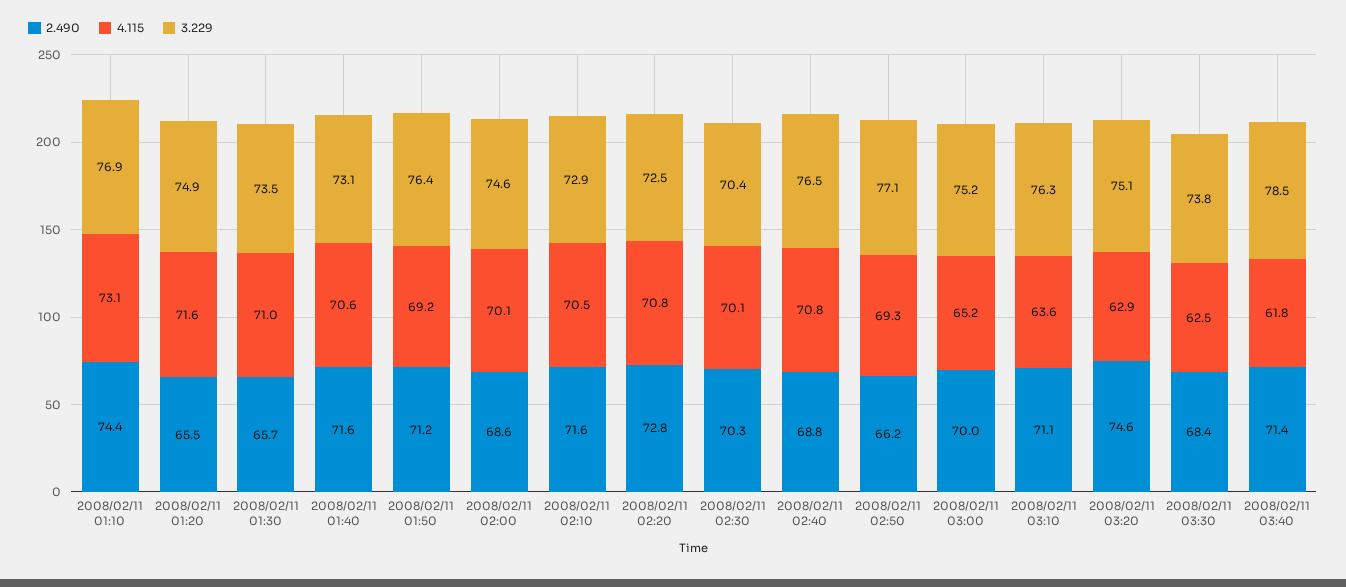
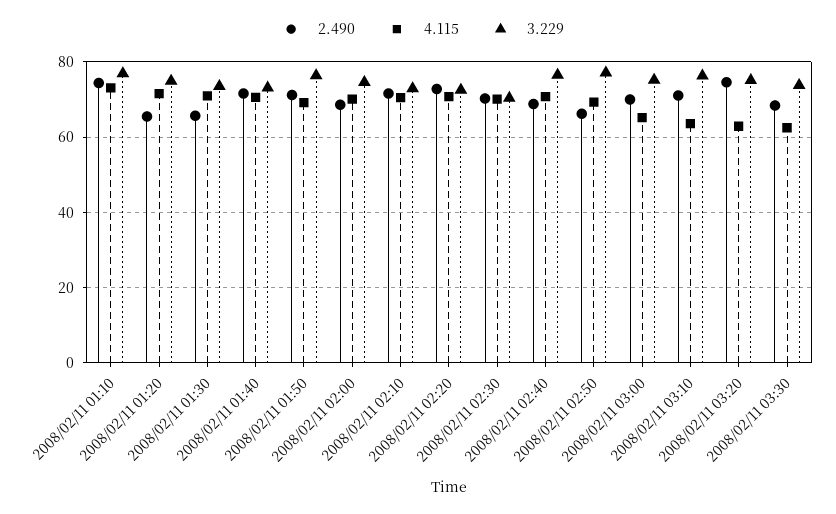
2.490, 2008/02/11 03:40: 71.4 -> none
4.115, 2008/02/11 03:40: 61.8 -> none
3.229, 2008/02/11 03:40: 78.5 -> none

